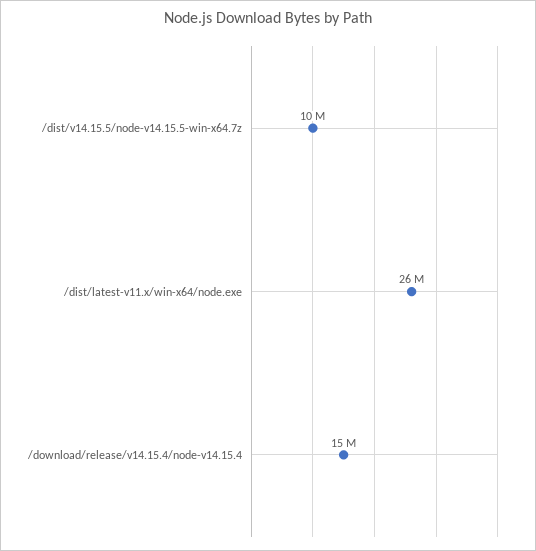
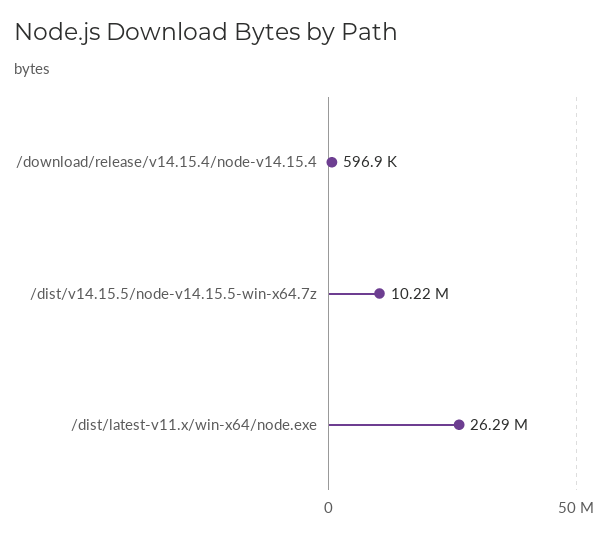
/download/release/v14.15.4/node-v14.15.4: 15000000 -> 596900

